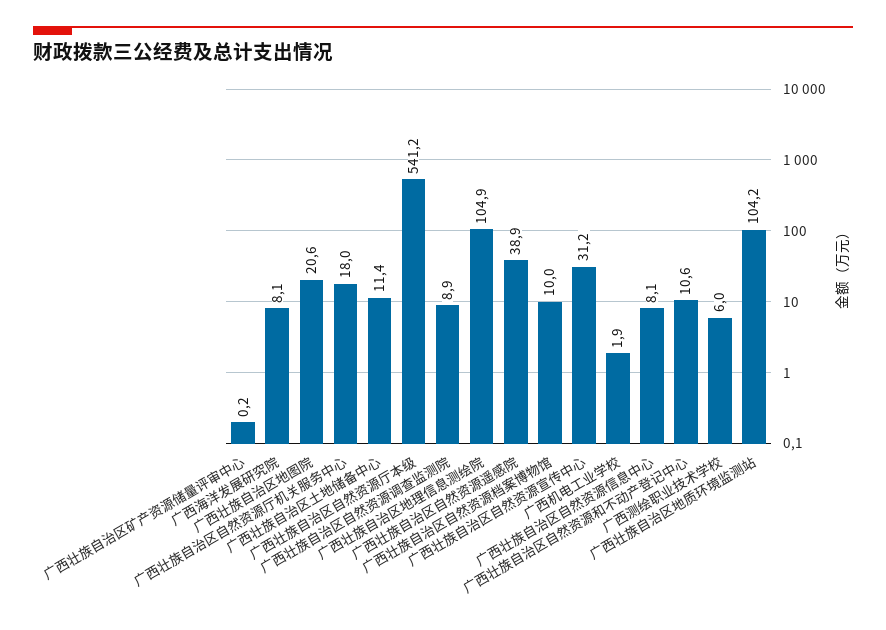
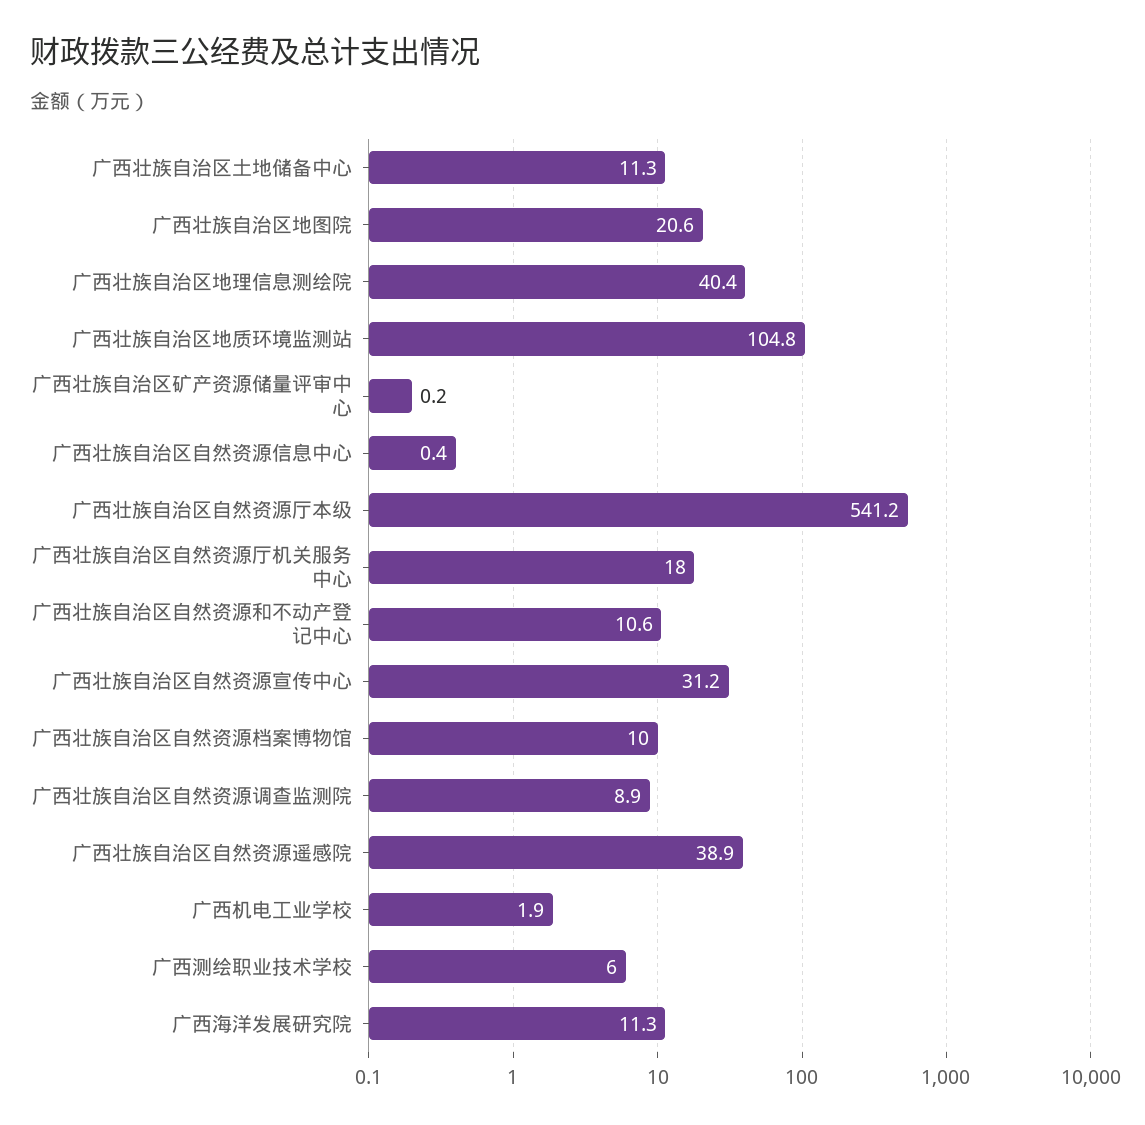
广西海洋发展研究院: 8.1 -> 11.3
广西壮族自治区土地储备中心: 11.4 -> 11.3
广西壮族自治区地理信息测绘院: 104.9 -> 40.4
广西壮族自治区自然资源信息中心: 8.1 -> 0.4
广西壮族自治区地质环境监测站: 104.2 -> 104.8

